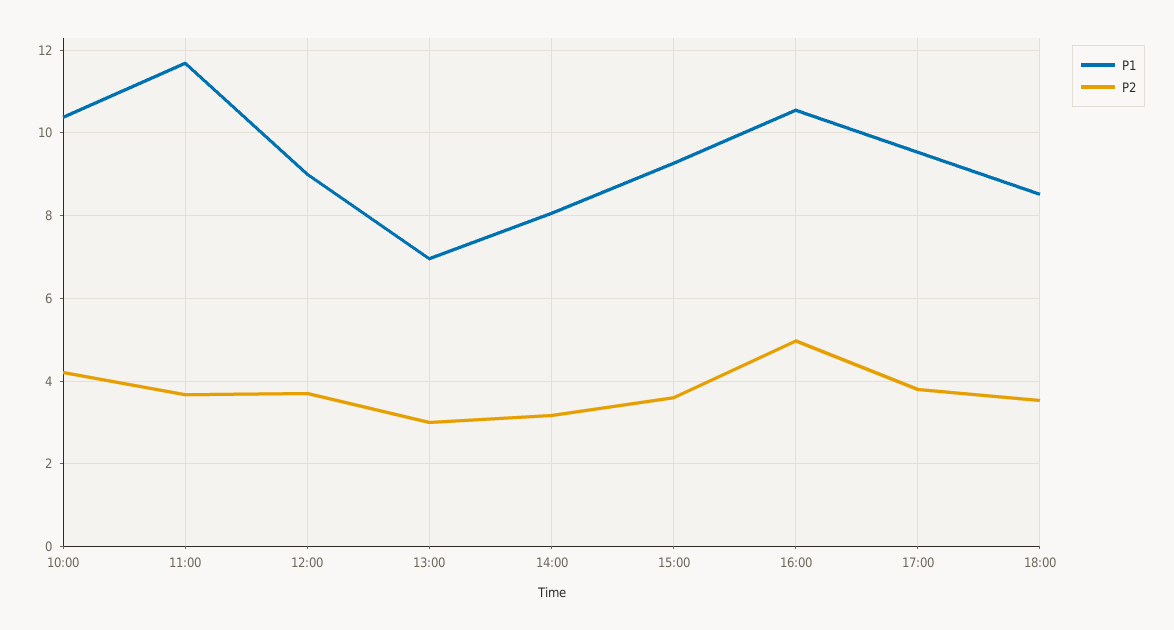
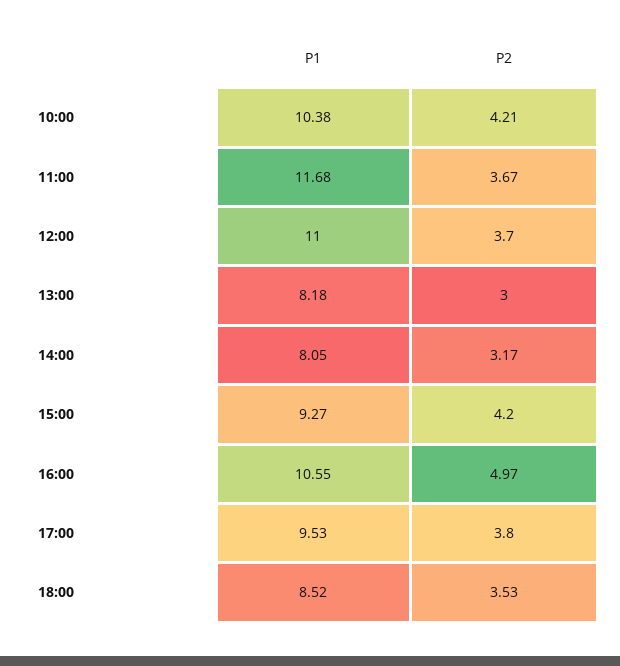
P1, 12:00: 9 -> 11
P1, 13:00: 7 -> 8.18
P2, 15:00: 3.6 -> 4.2

